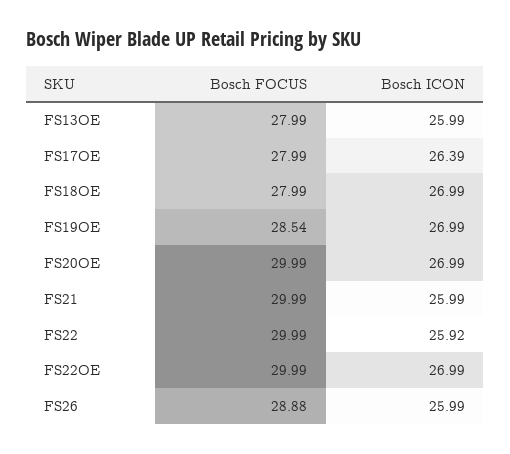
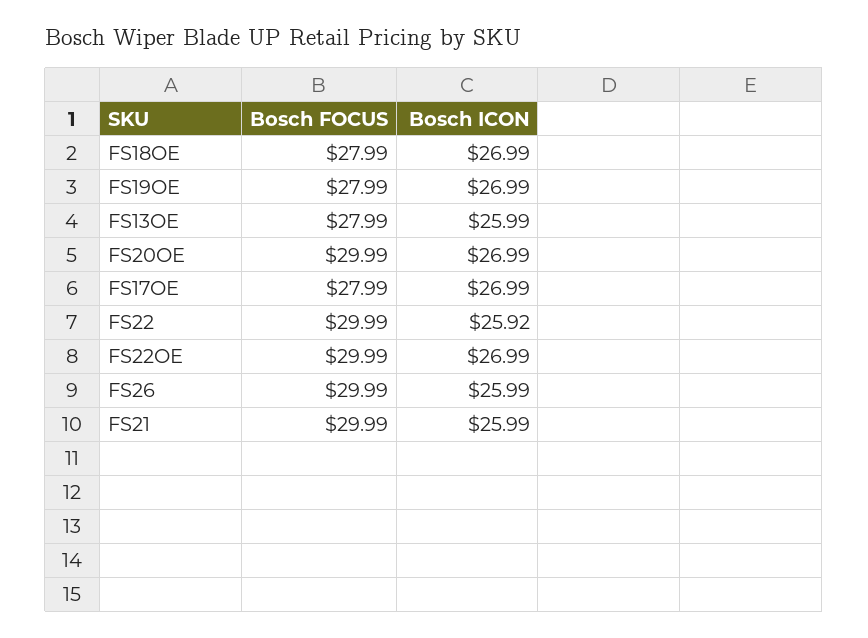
Bosch ICON, FS17OE: 26.39 -> 26.99
Bosch FOCUS, FS19OE: 28.54 -> 27.99
Bosch FOCUS, FS26: 28.88 -> 29.99

